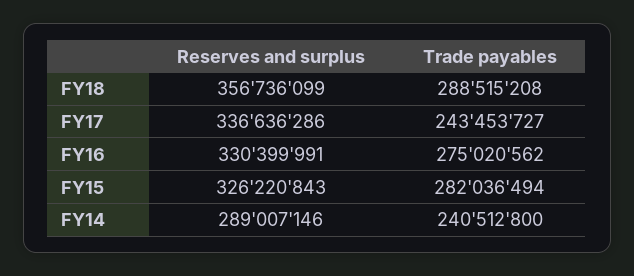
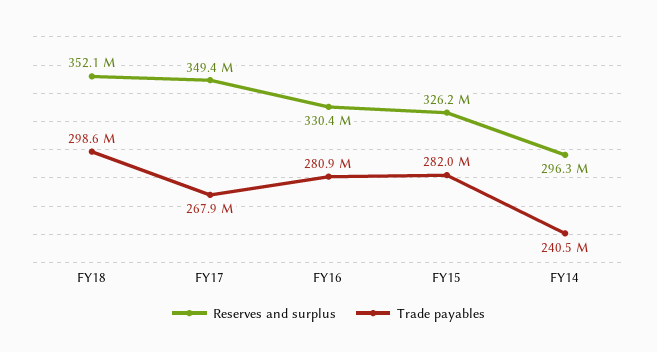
Reserves and surplus, FY18: 356736099 -> 352100000
Trade payables, FY18: 288515208 -> 298600000
Reserves and surplus, FY17: 336636286 -> 349400000
Trade payables, FY17: 243453727 -> 267900000
Trade payables, FY16: 275020562 -> 280900000
Reserves and surplus, FY14: 289007146 -> 296300000

